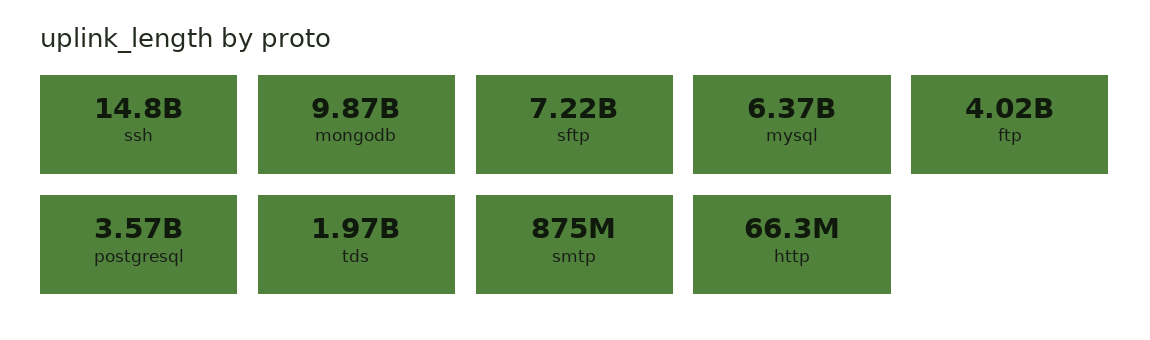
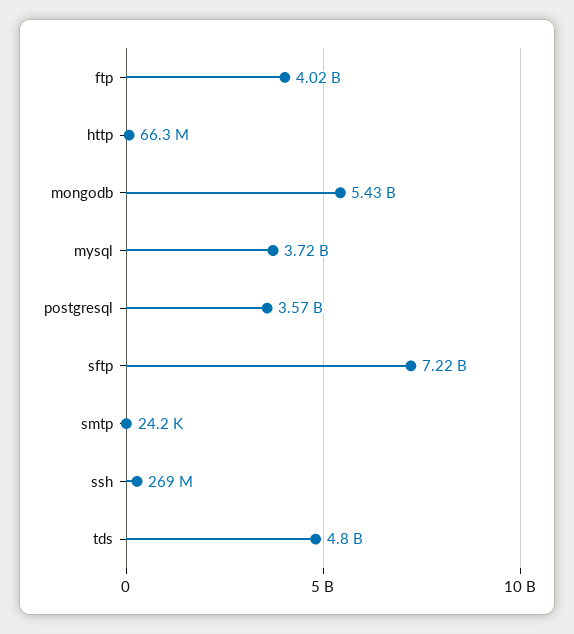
ssh: 14800000000 -> 269000000
mongodb: 9870000000 -> 5430000000
mysql: 6370000000 -> 3720000000
tds: 1970000000 -> 4800000000
smtp: 875000000 -> 24200

